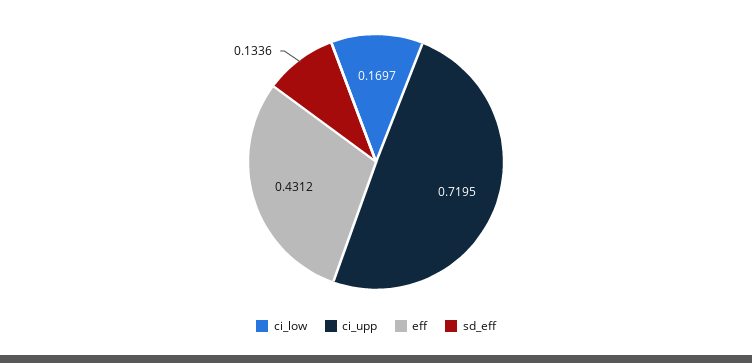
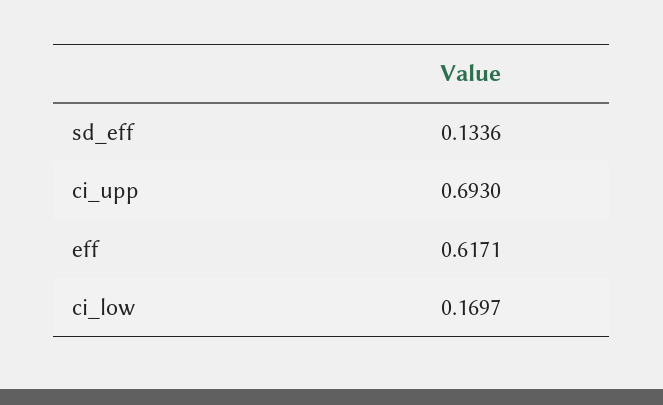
ci_upp: 0.7195 -> 0.693
eff: 0.4312 -> 0.6171

